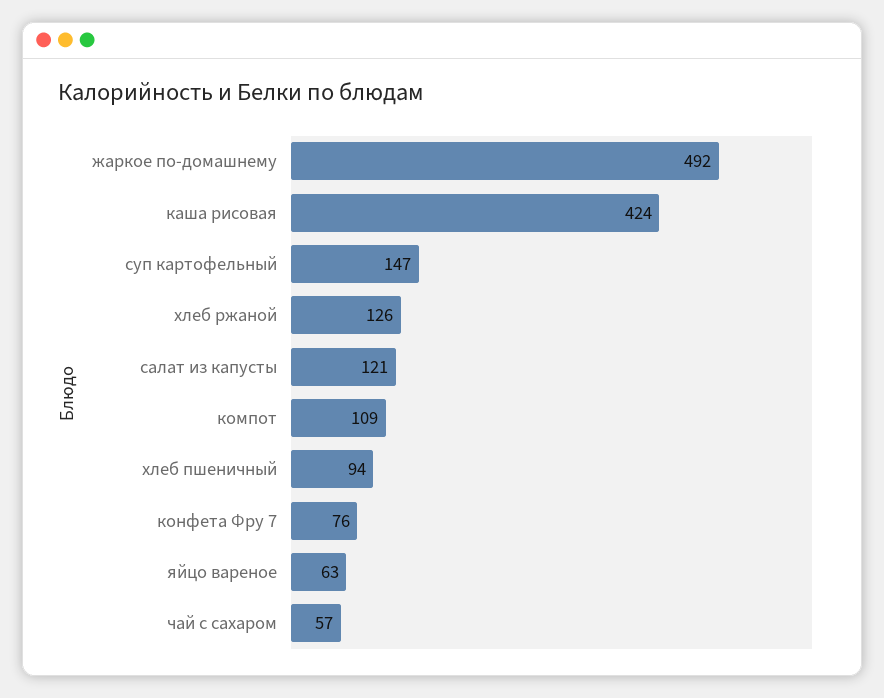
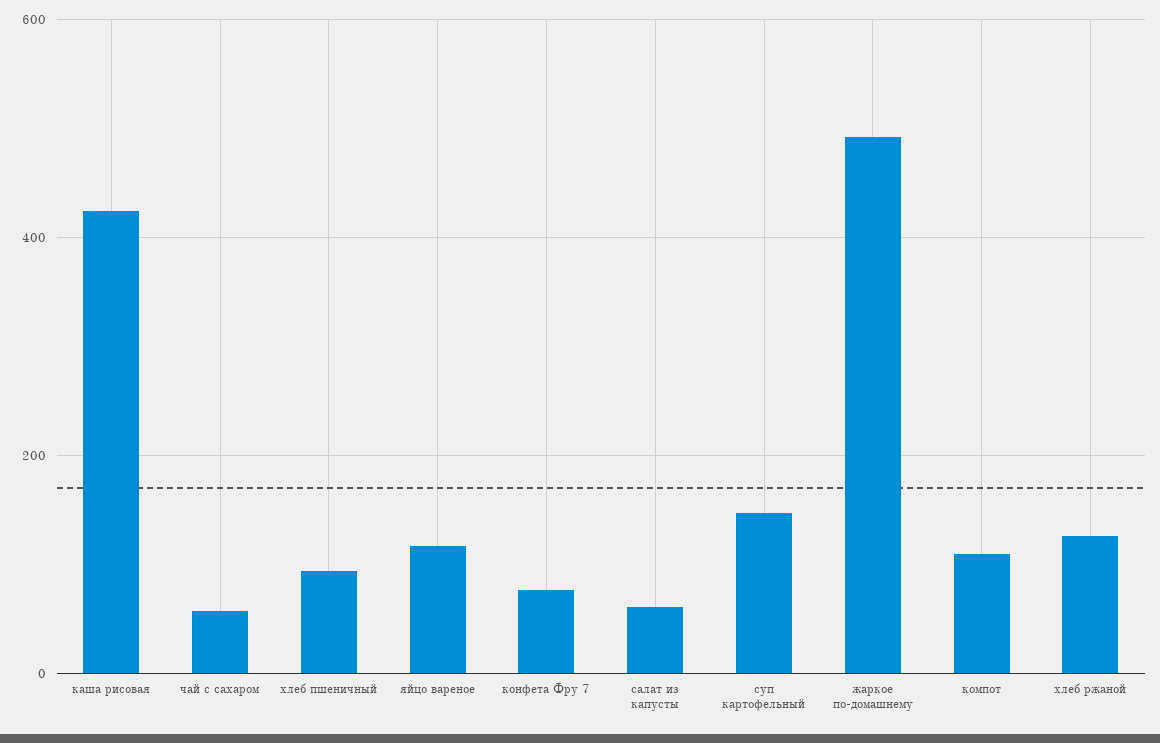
салат из капусты: 121 -> 60
яйцо вареное: 63 -> 120

